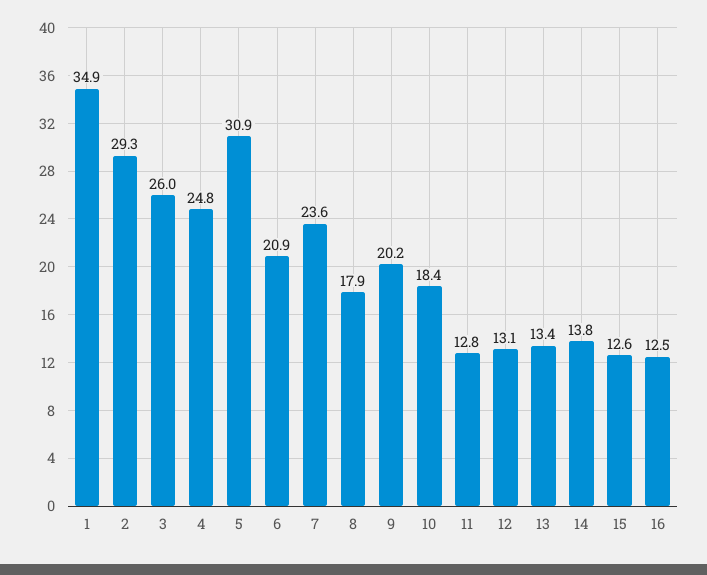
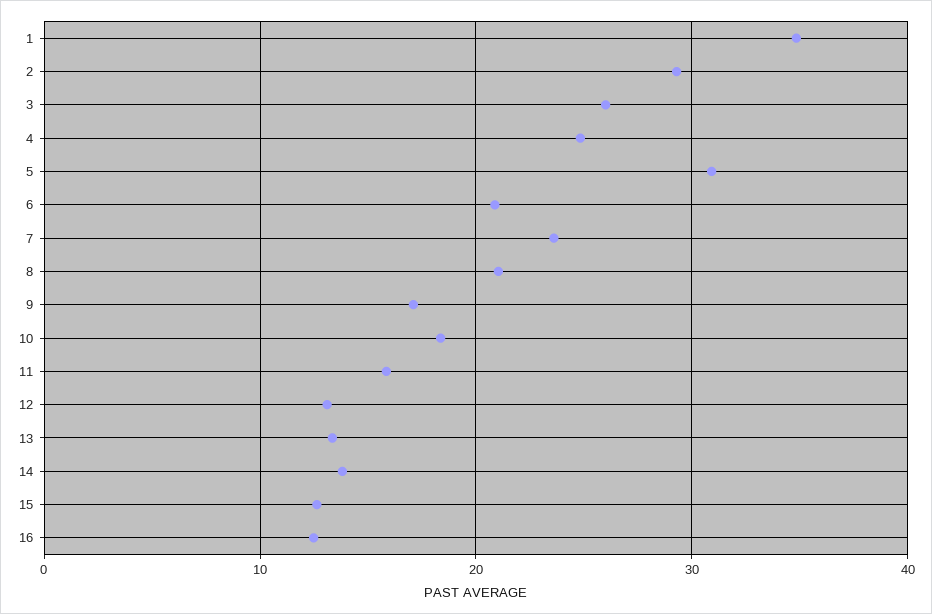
8: 17.9 -> 21
9: 20.2 -> 17
11: 12.8 -> 16

